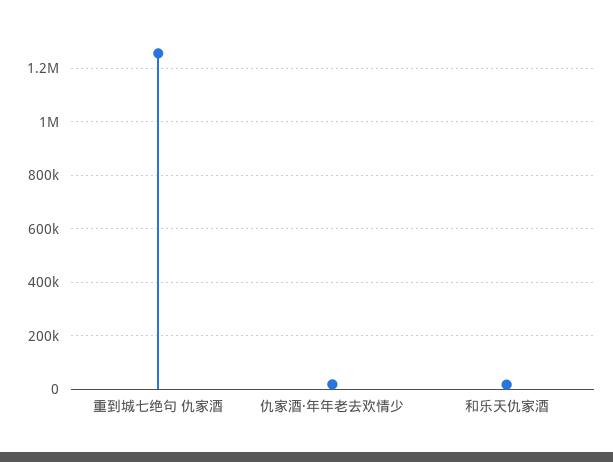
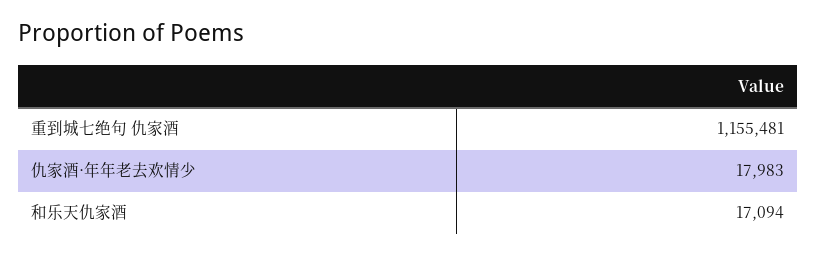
重到城七绝句 仇家酒: 1250000 -> 1155481

